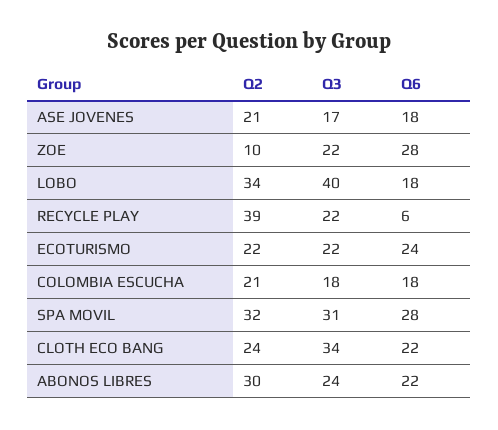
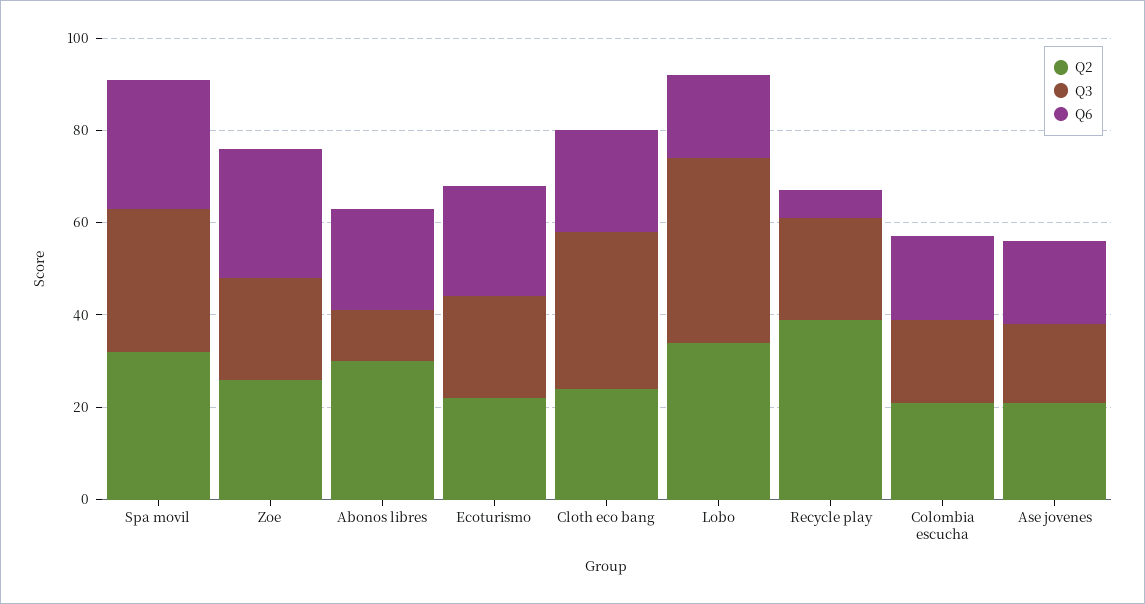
Q2, ZOE: 10 -> 25
Q3, ABONOS LIBRES: 24 -> 10

